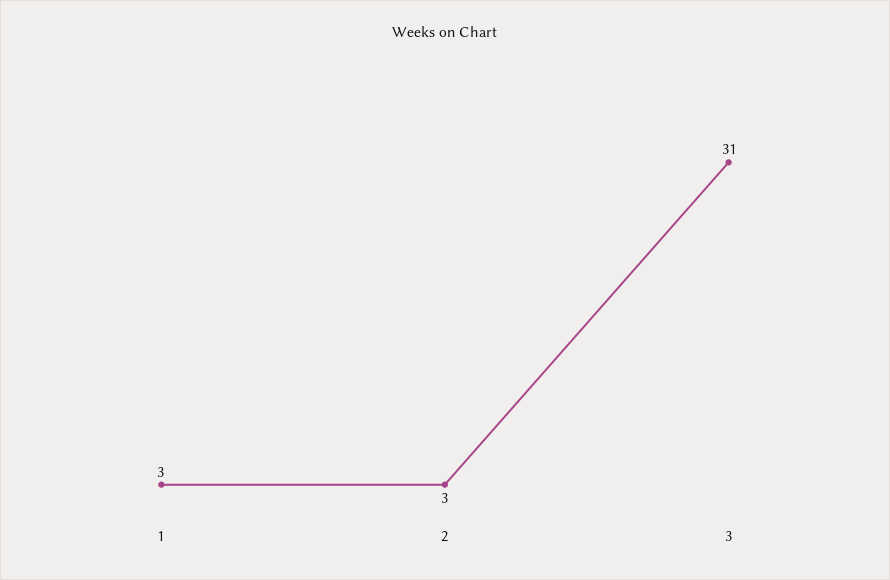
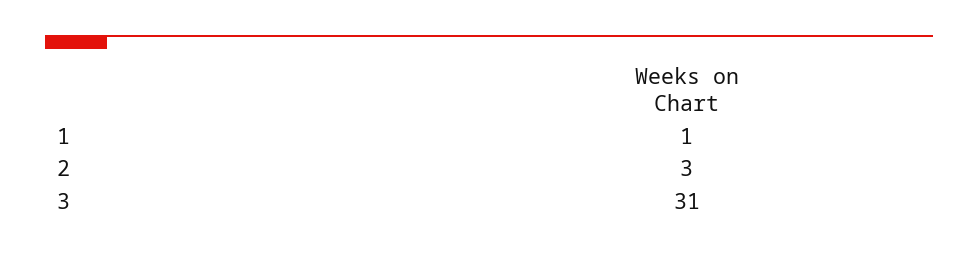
1: 3 -> 1

